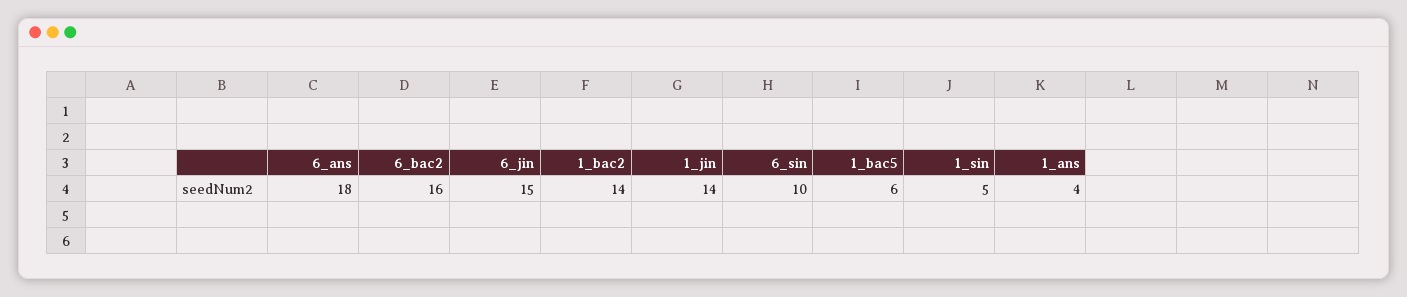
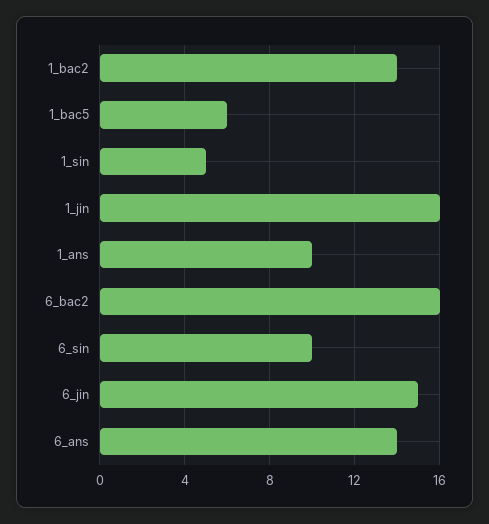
6_ans: 18 -> 14
1_jin: 14 -> 16
1_ans: 4 -> 10

